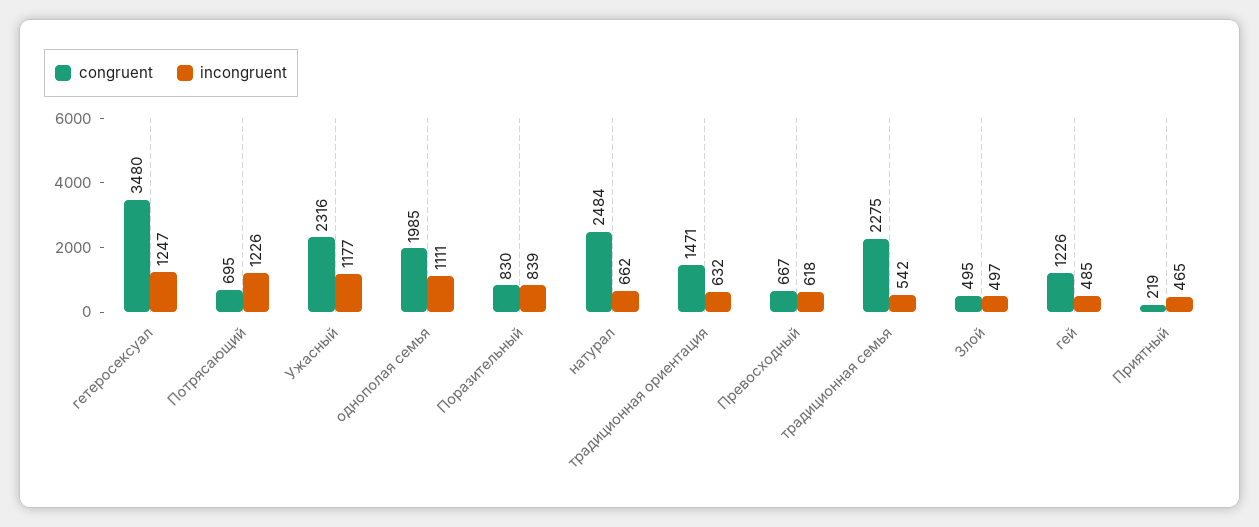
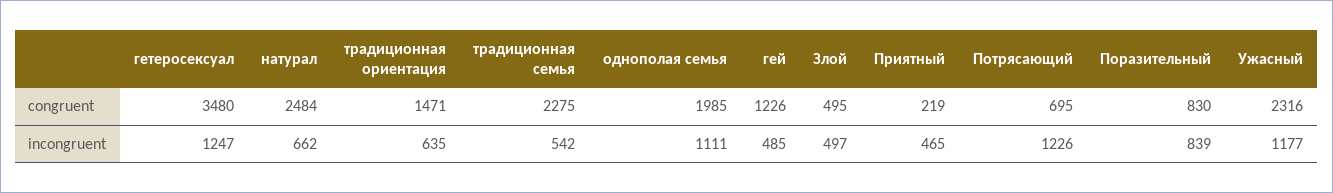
incongruent, традиционная ориентация: 632 -> 635
congruent, Превосходный: 667 -> none
incongruent, Превосходный: 618 -> none

